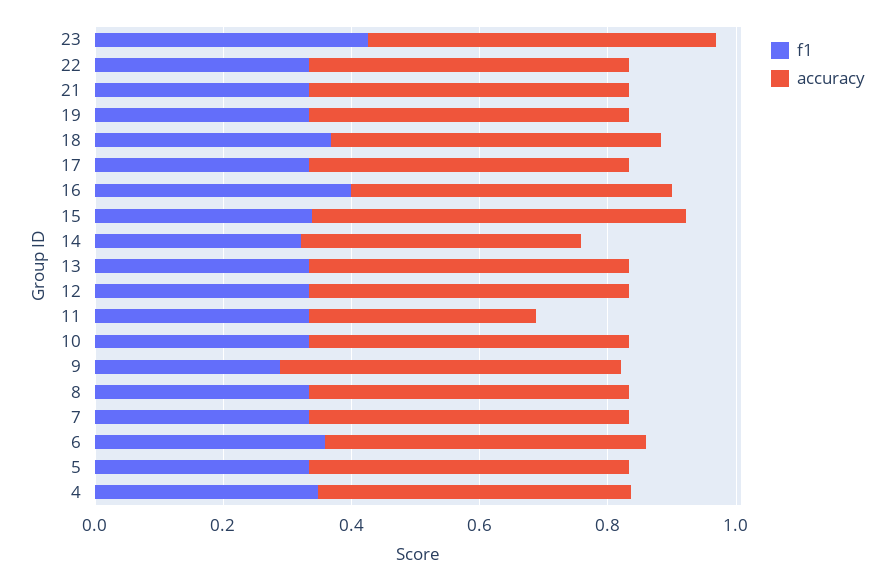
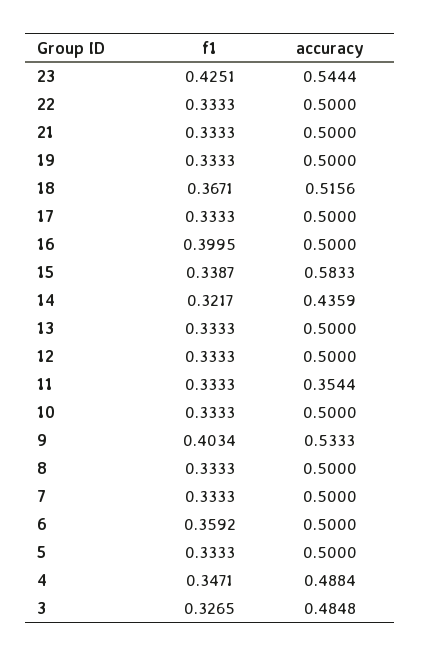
f1, 9: 0.3 -> 0.4034
f1, 3: none -> 0.3265
accuracy, 3: none -> 0.4848

